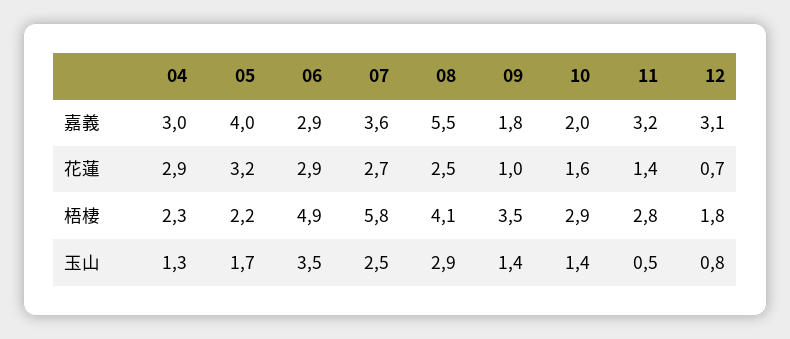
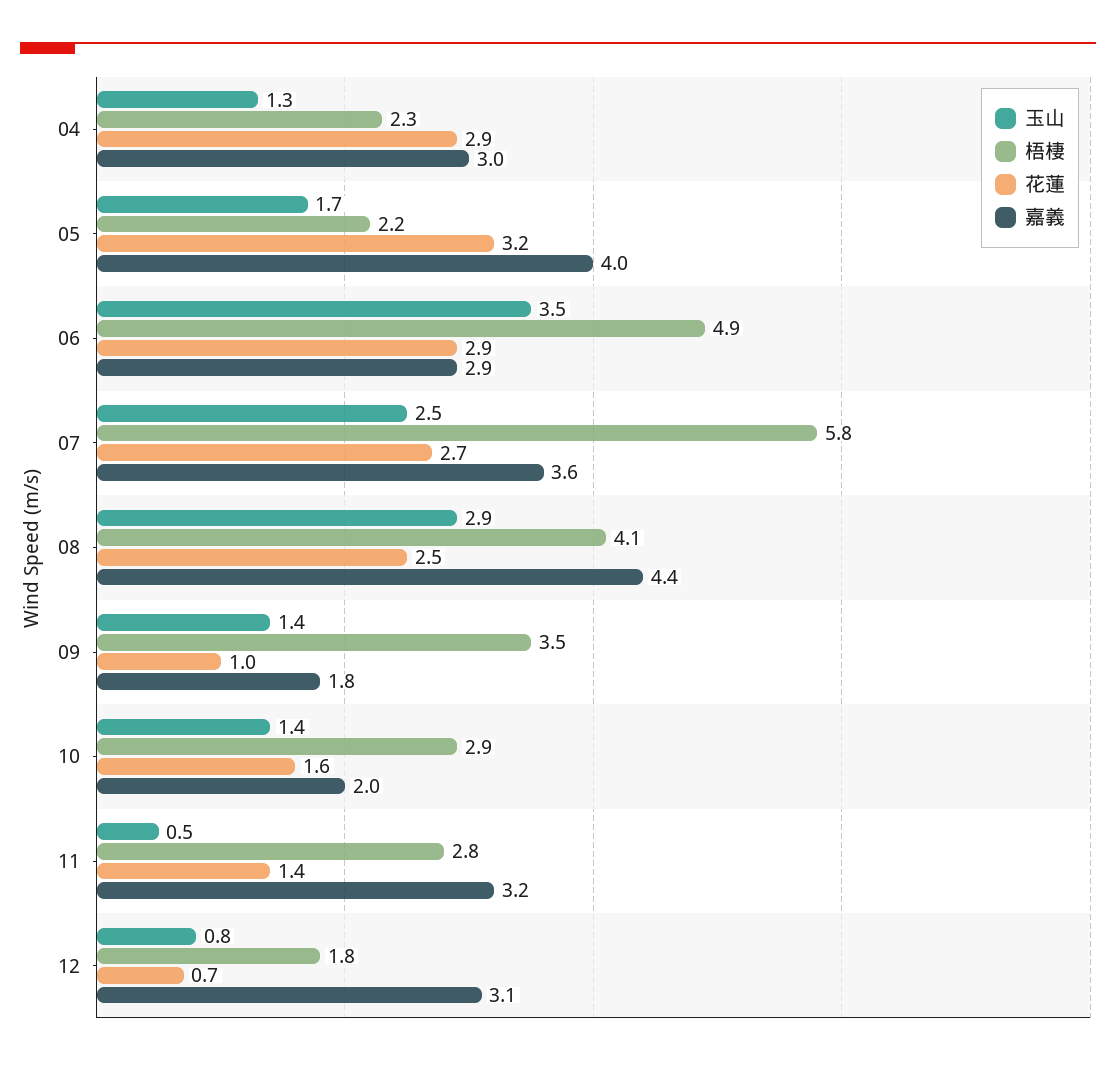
嘉義, 08: 5.5 -> 4.4

